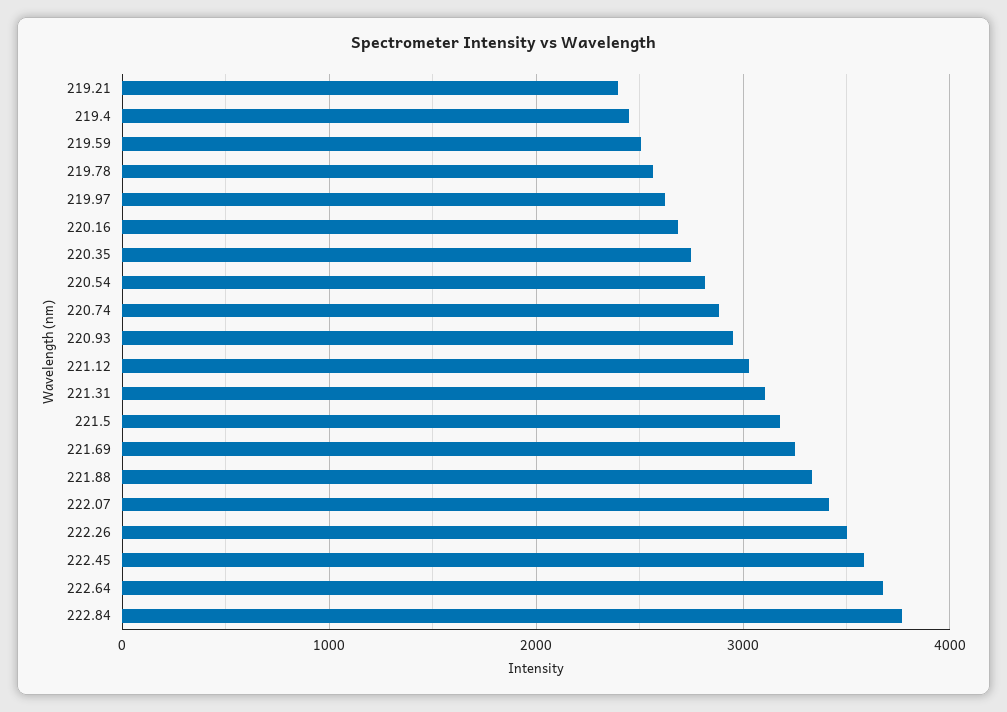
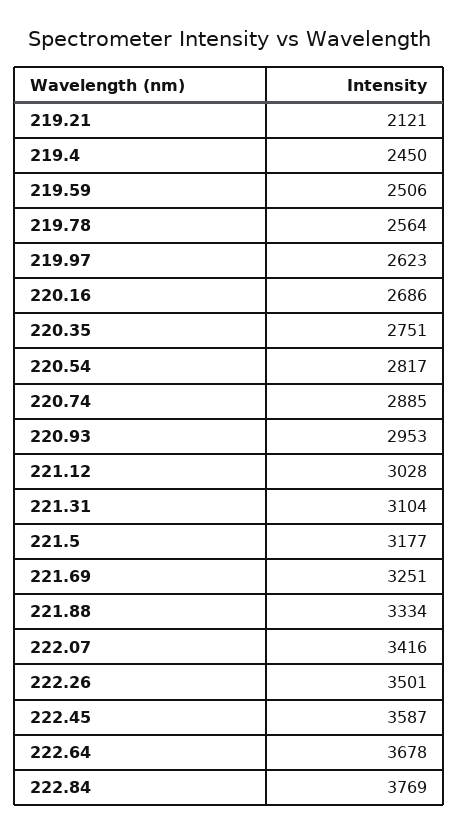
219.21: 2400 -> 2121

